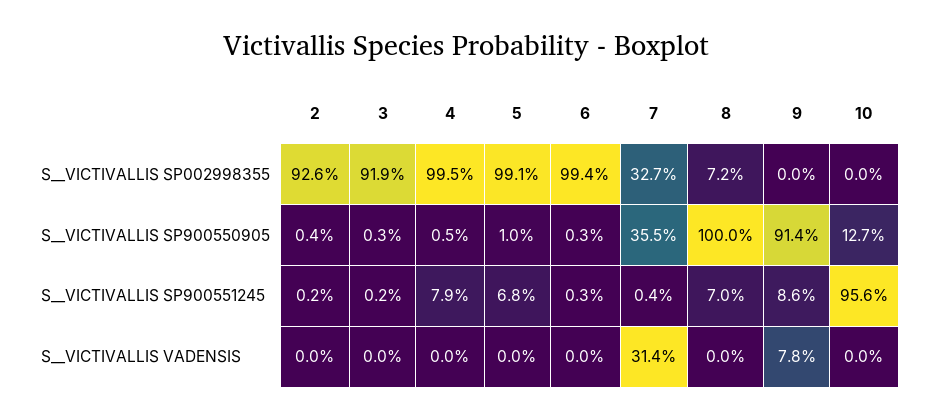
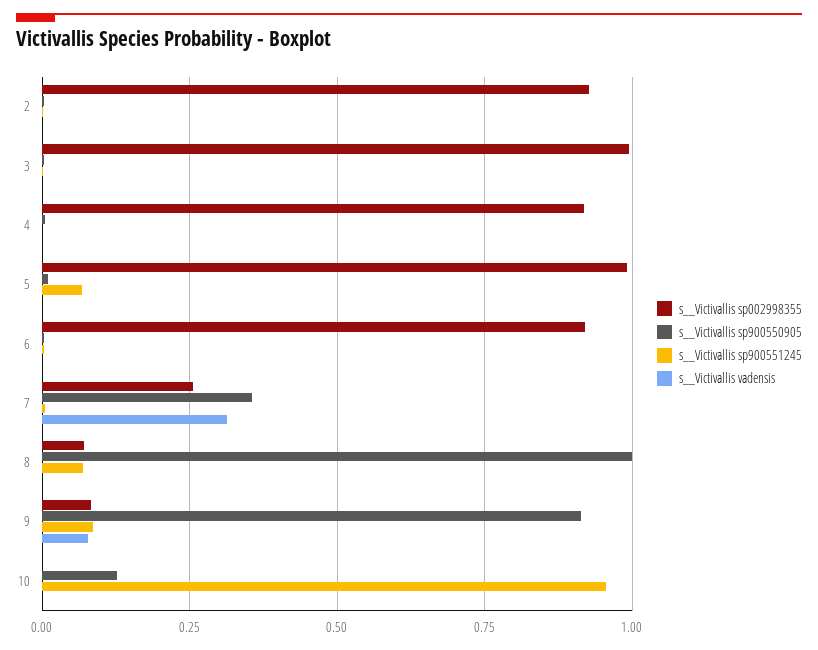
S__VICTIVALLIS SP002998355, 3: 0.919 -> 1
S__VICTIVALLIS SP002998355, 4: 0.995 -> 0.925
S__VICTIVALLIS SP002998355, 6: 0.994 -> 0.925
S__VICTIVALLIS SP002998355, 7: 0.327 -> 0.25
S__VICTIVALLIS SP002998355, 9: 0 -> 0.075
S__VICTIVALLIS SP900551245, 4: 0.079 -> 0

